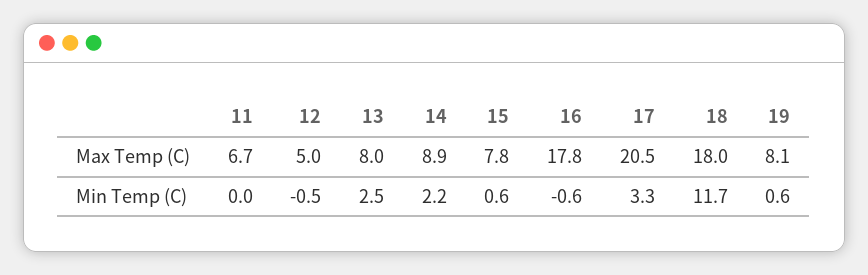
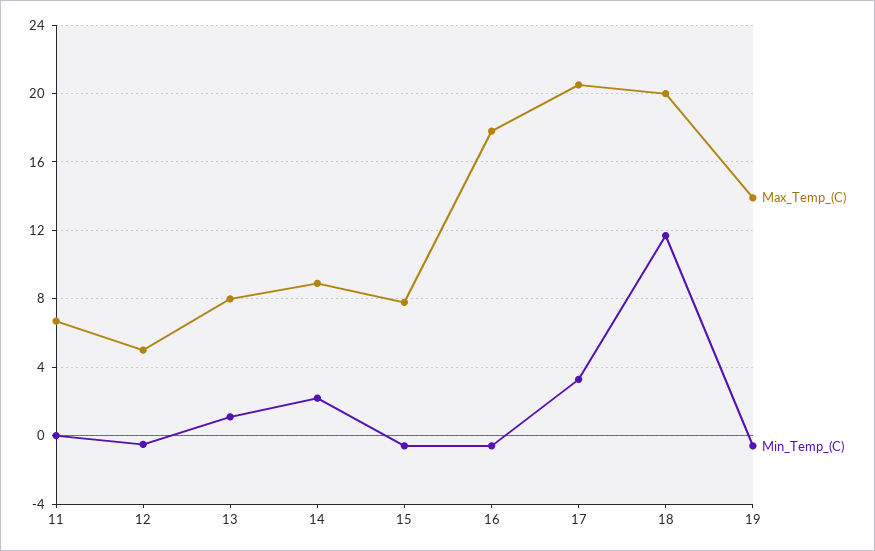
Max Temp (C), 18: 18 -> 20
Max Temp (C), 19: 8.1 -> 14
Min Temp (C), 13: 2.5 -> 1
Min Temp (C), 15: 0.6 -> -0.5
Min Temp (C), 19: 0.6 -> -0.5

